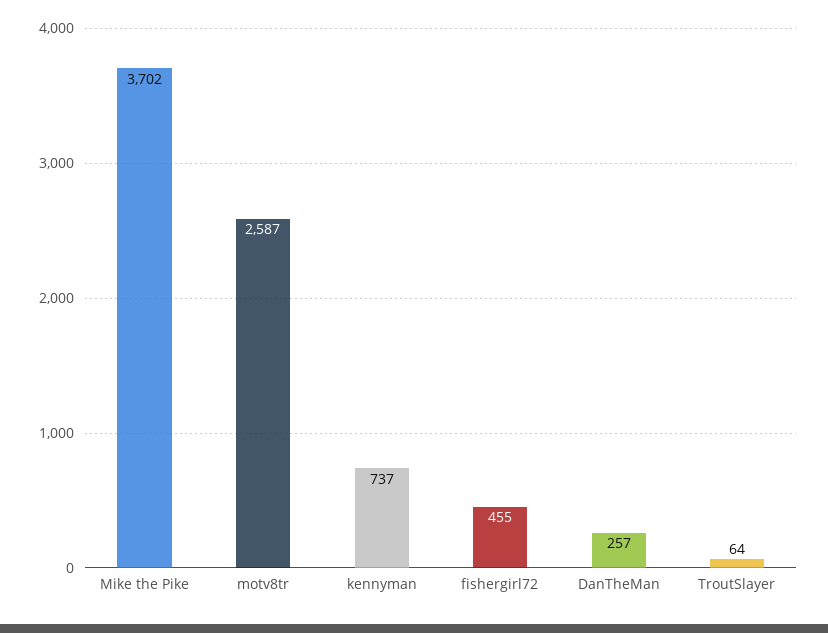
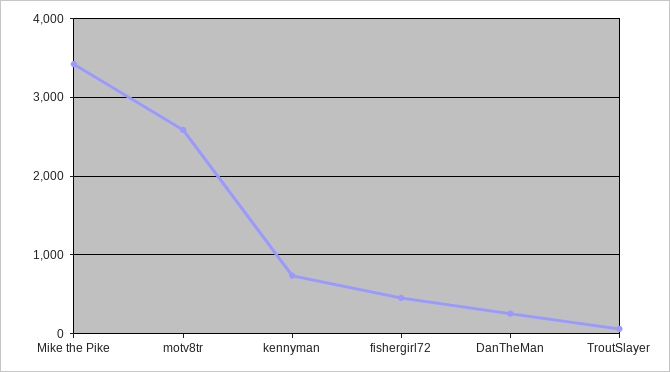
Mike the Pike: 3702 -> 3400

